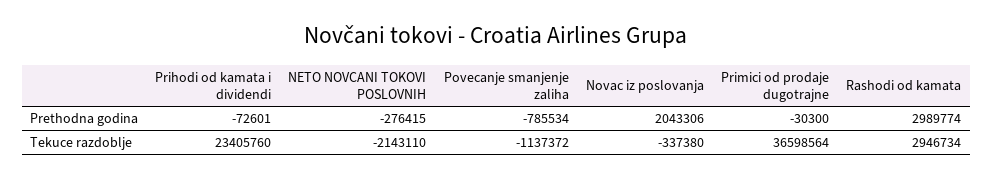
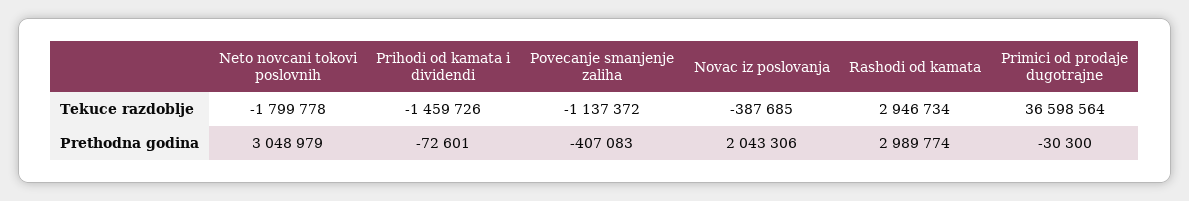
NETO NOVCANI TOKOVI POSLOVNIH, Prethodna godina: -276415 -> 3048979
Povecanje smanjenje zaliha, Prethodna godina: -785534 -> -407083
Prihodi od kamata i dividendi, Tekuce razdoblje: 23405760 -> -1459726
NETO NOVCANI TOKOVI POSLOVNIH, Tekuce razdoblje: -2143110 -> -1799778
Novac iz poslovanja, Tekuce razdoblje: -337380 -> -387685

